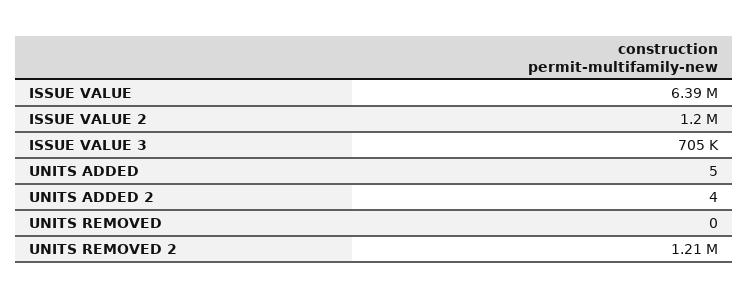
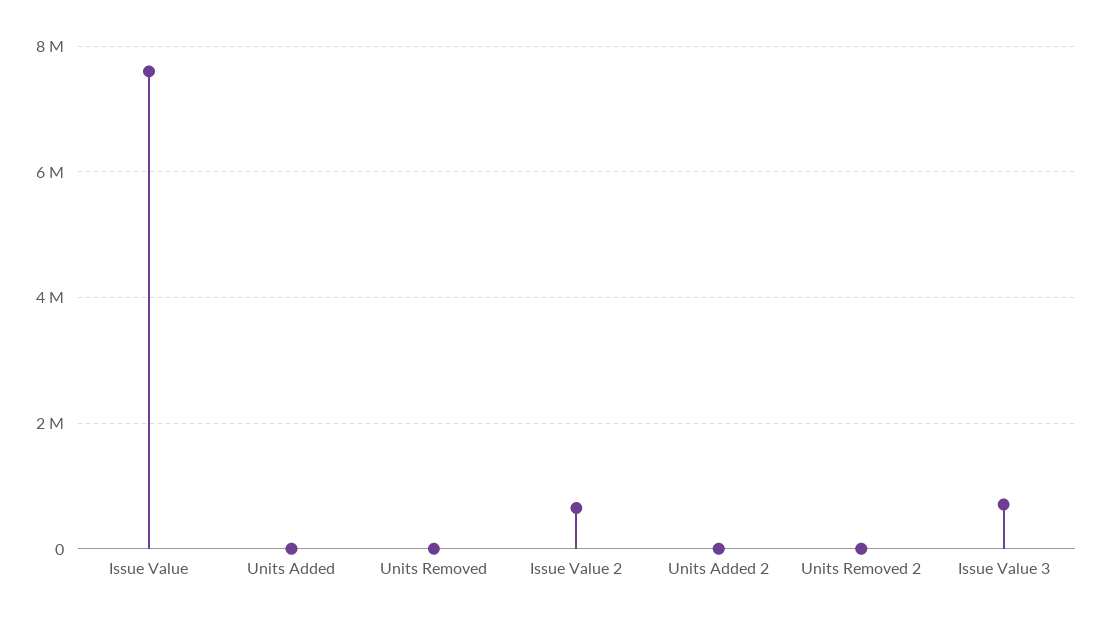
ISSUE VALUE: 6390000 -> 7600000
ISSUE VALUE 2: 1200000 -> 600000
UNITS REMOVED 2: 1210000 -> 0

